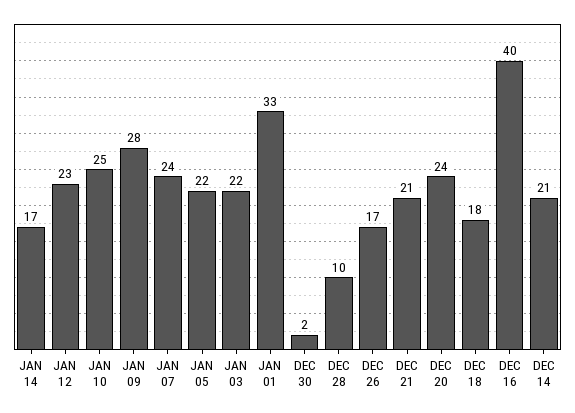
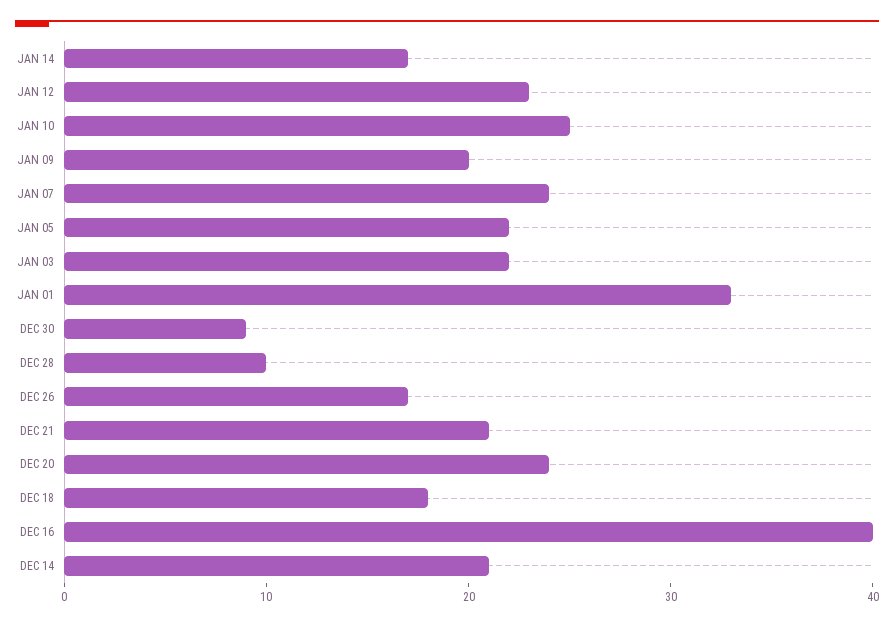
JAN 09: 28 -> 20
DEC 30: 2 -> 9

